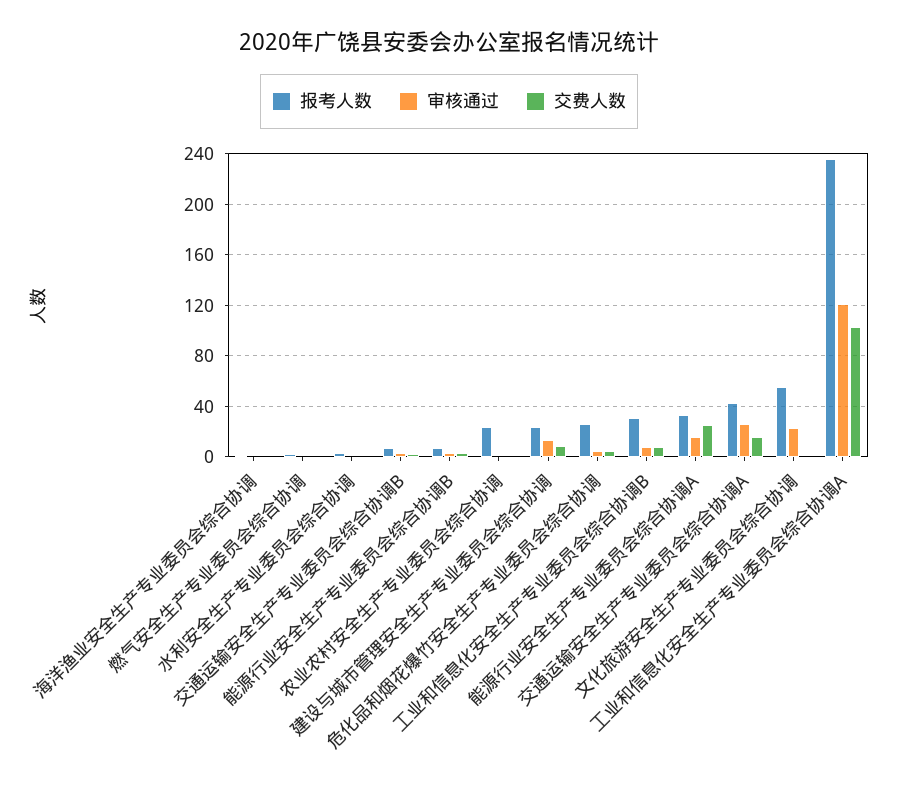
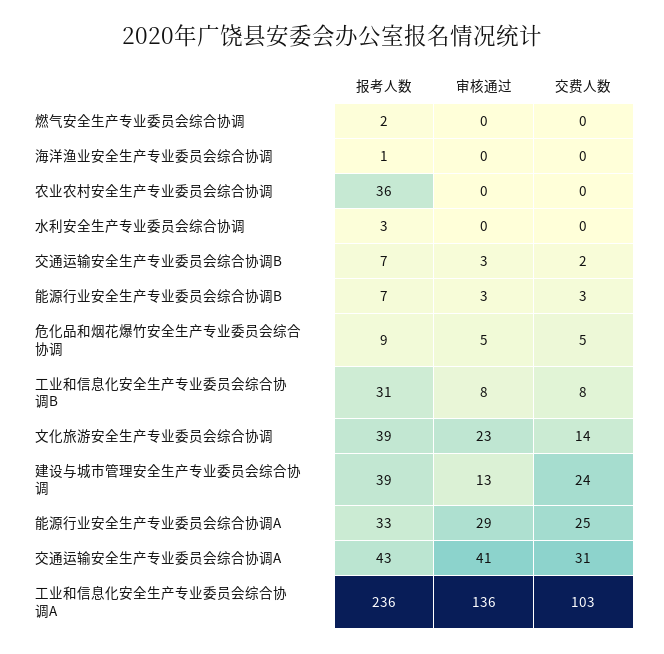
报考人数, 农业农村安全生产专业委员会综合协调: 25 -> 36
报考人数, 建设与城市管理安全生产专业委员会综合协调: 25 -> 39
交费人数, 建设与城市管理安全生产专业委员会综合协调: 10 -> 24
报考人数, 危化品和烟花爆竹安全生产专业委员会综合协调: 25 -> 9
审核通过, 能源行业安全生产专业委员会综合协调A: 15 -> 29
审核通过, 交通运输安全生产专业委员会综合协调A: 25 -> 41
交费人数, 交通运输安全生产专业委员会综合协调A: 15 -> 31
报考人数, 文化旅游安全生产专业委员会综合协调: 55 -> 39
交费人数, 文化旅游安全生产专业委员会综合协调: 0 -> 14
审核通过, 工业和信息化安全生产专业委员会综合协调A: 120 -> 136

